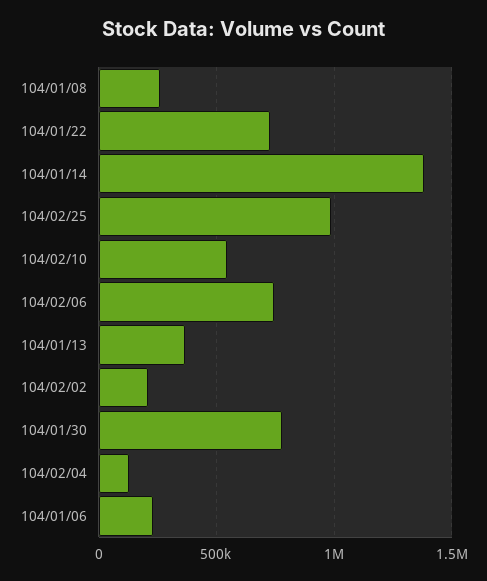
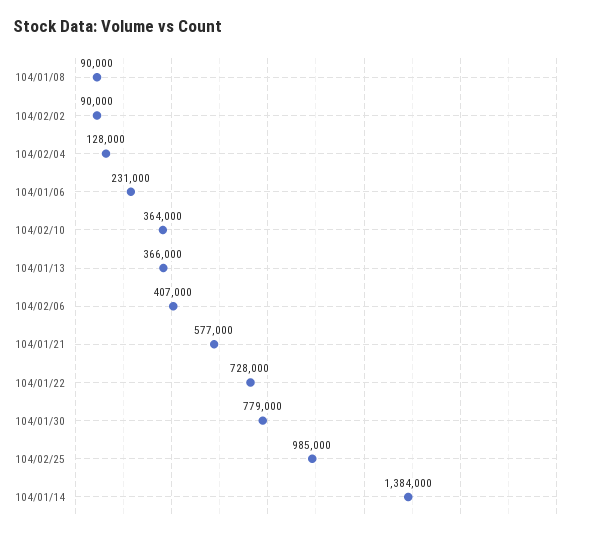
104/01/08: 250000 -> 90000
104/02/10: 550000 -> 364000
104/02/06: 750000 -> 407000
104/02/02: 200000 -> 90000
104/01/21: none -> 577000

